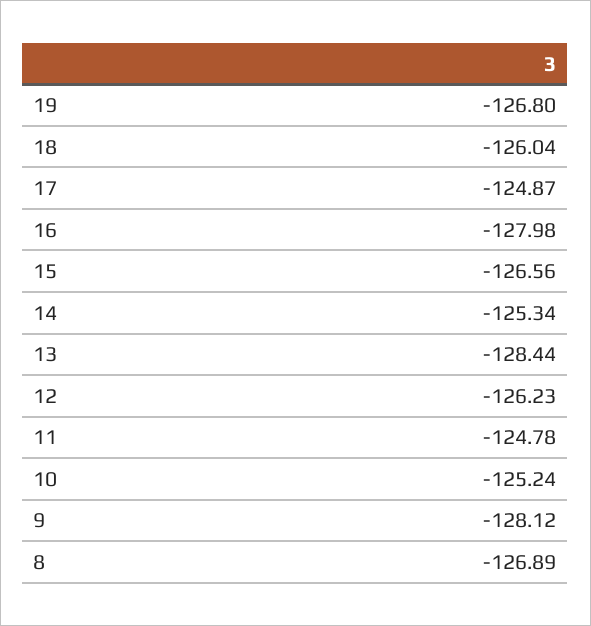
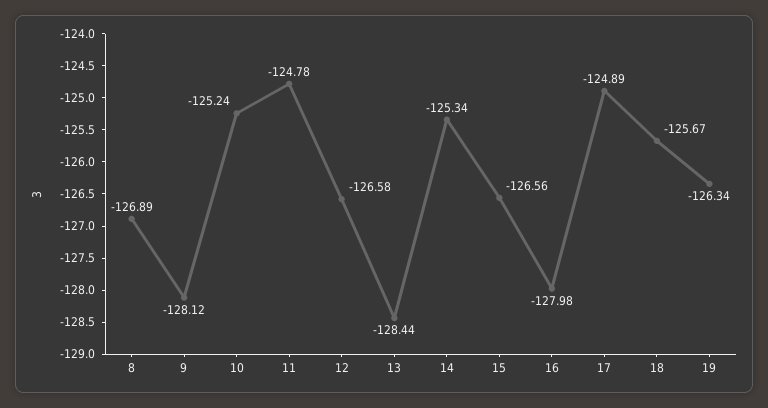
19: -126.8 -> -126.34
18: -126.04 -> -125.67
17: -124.87 -> -124.89
12: -126.23 -> -126.58

